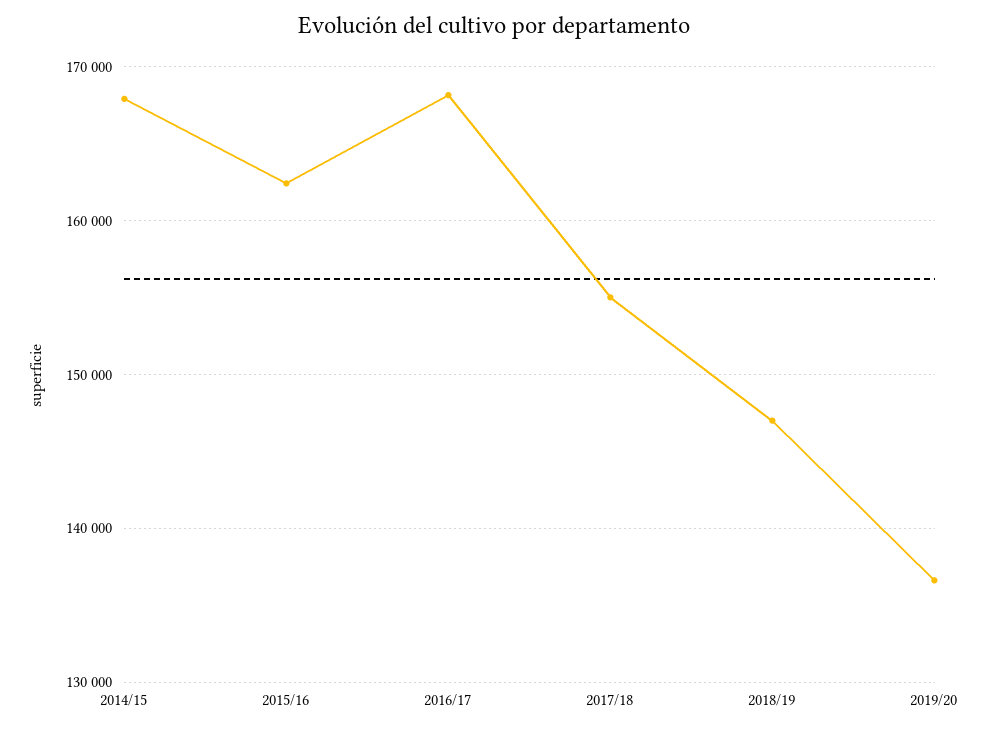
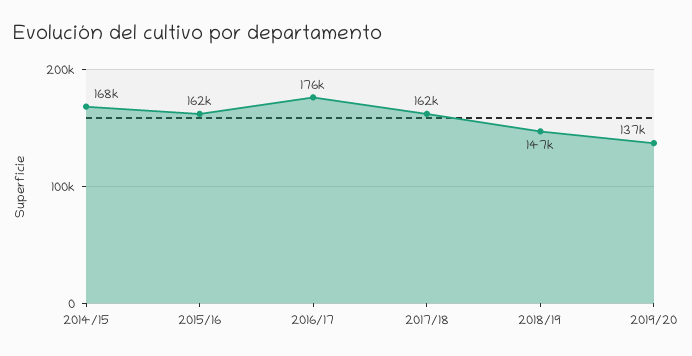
2016/17: 168000 -> 176000
2017/18: 155000 -> 162000

